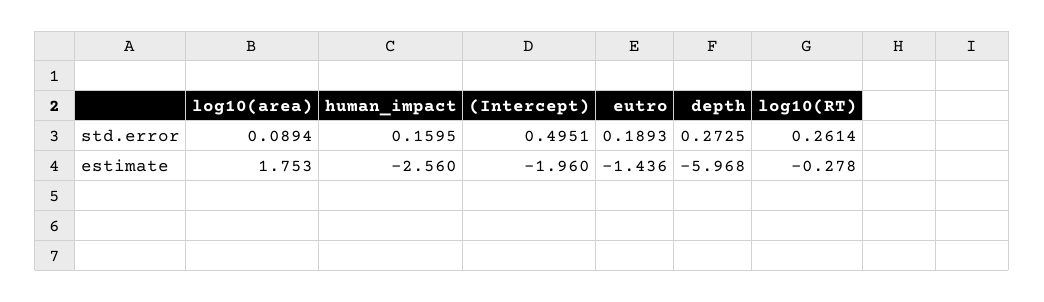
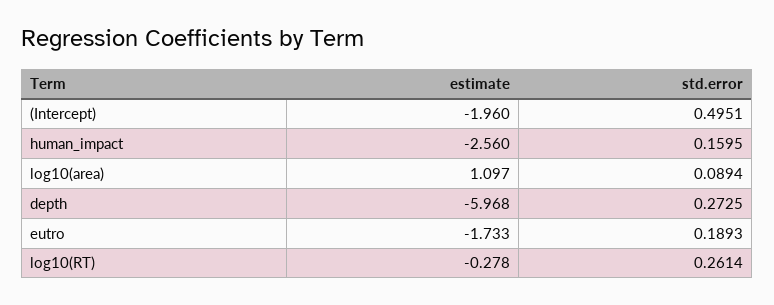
log10(area), estimate: 1.753 -> 1.097
eutro, estimate: -1.436 -> -1.733

